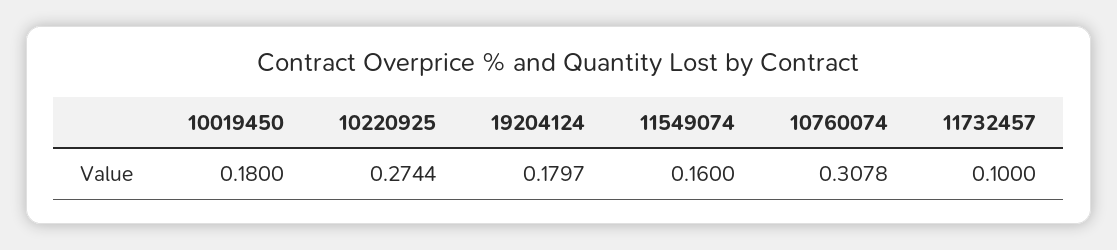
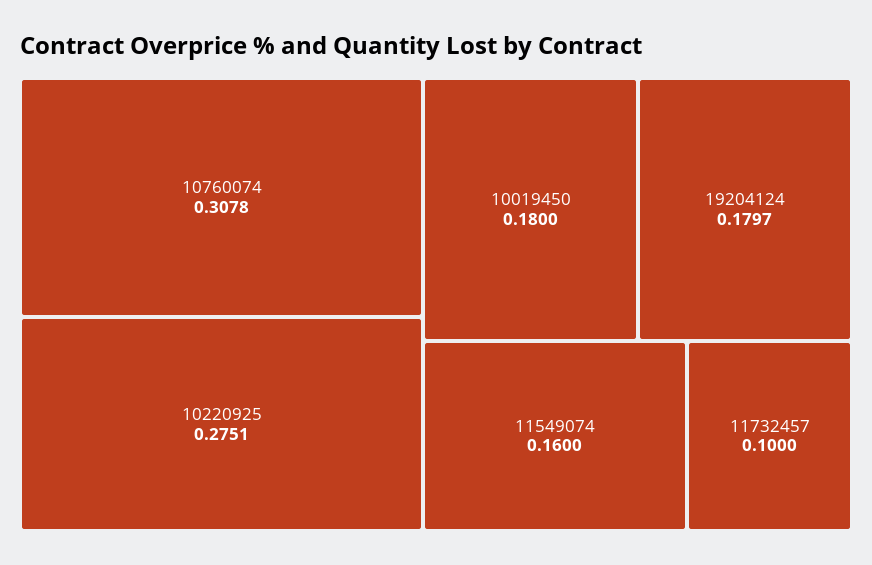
10220925: 0.2744 -> 0.2751

